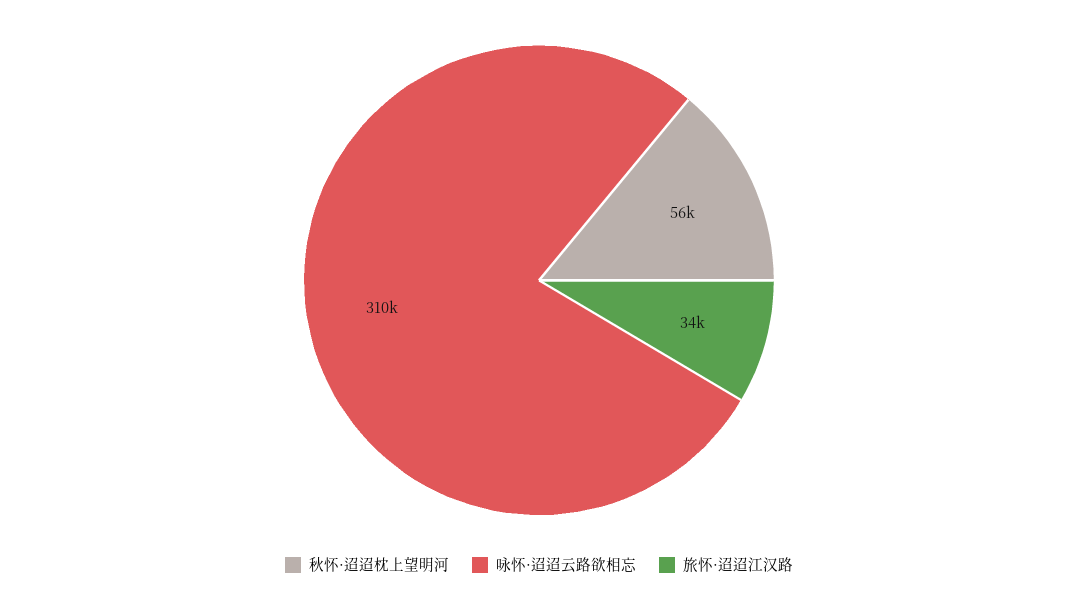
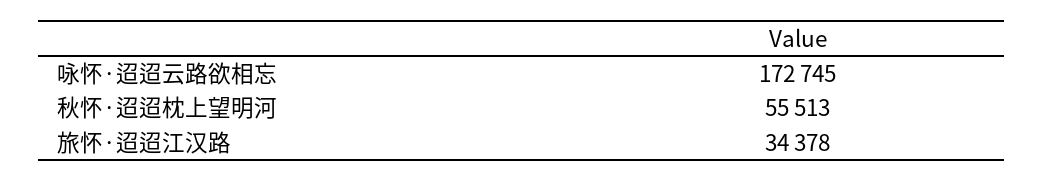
咏怀·迢迢云路欲相忘: 310000 -> 172745

